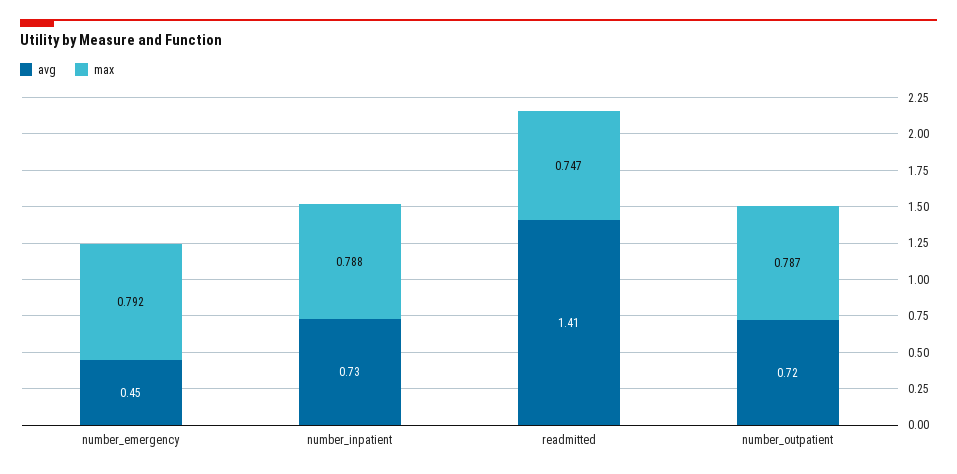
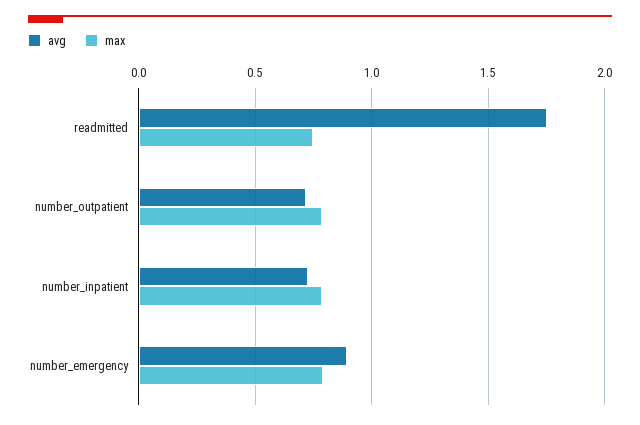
avg, number_emergency: 0.45 -> 0.9
avg, readmitted: 1.41 -> 1.75

